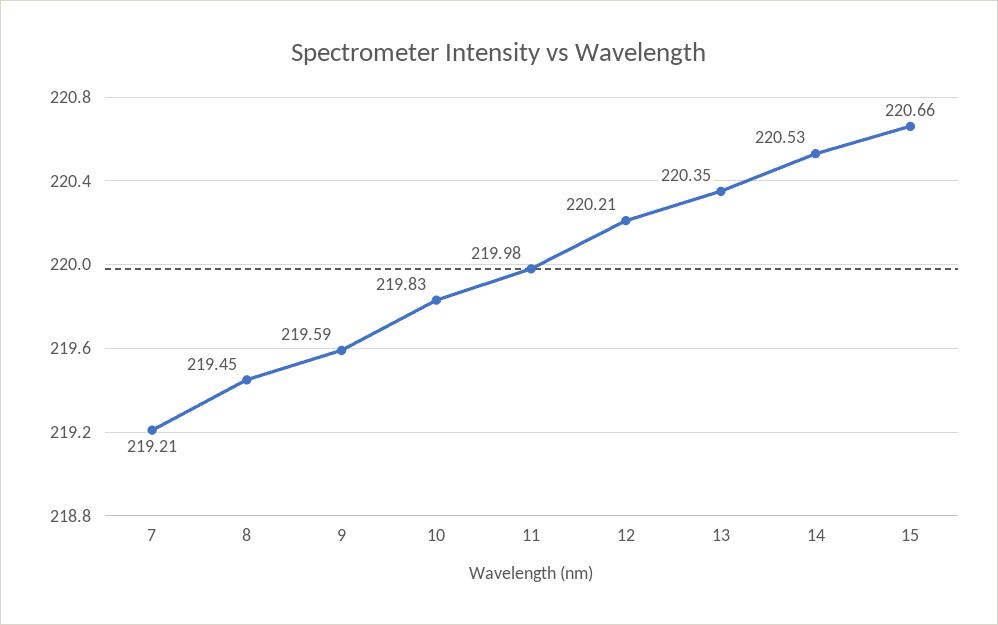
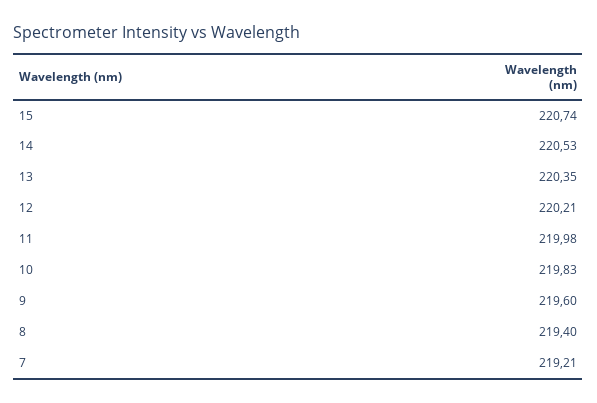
8: 219.45 -> 219.4
9: 219.59 -> 219.6
15: 220.66 -> 220.74

